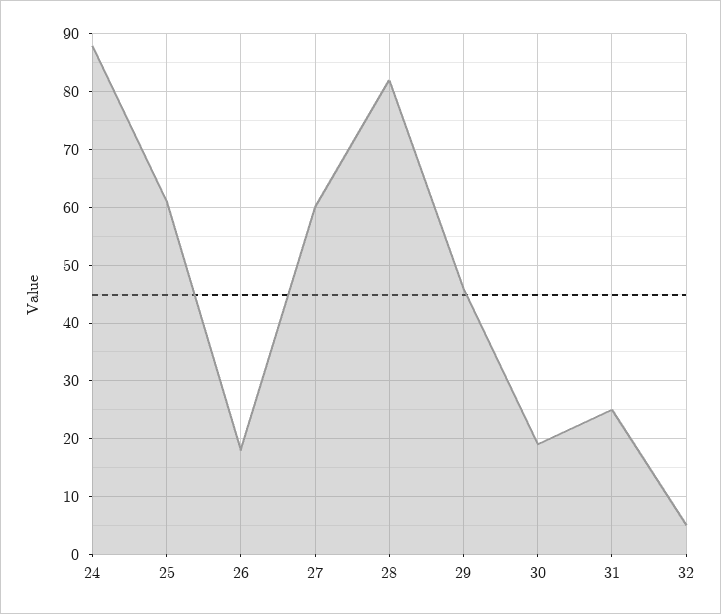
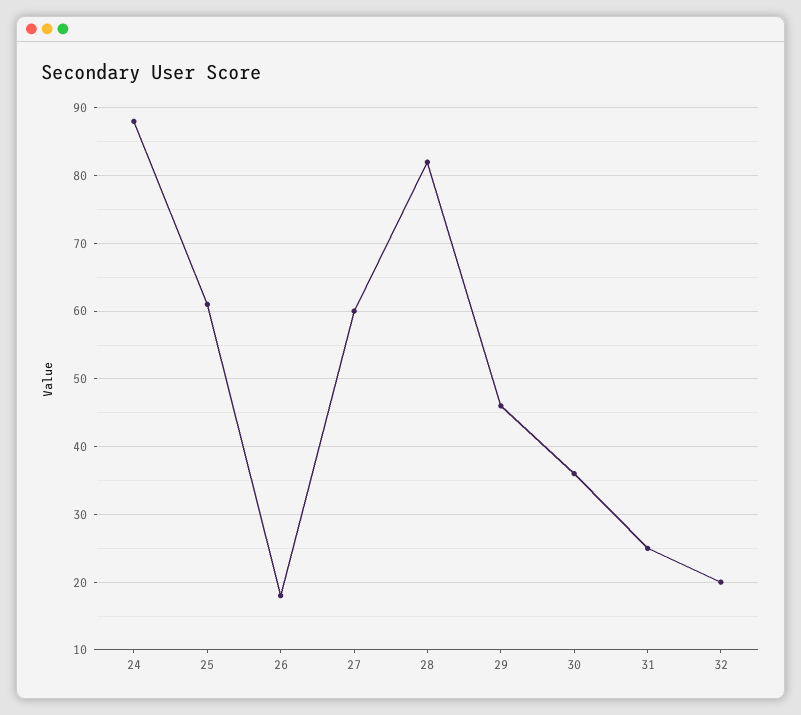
30: 20 -> 36
32: 5 -> 20

